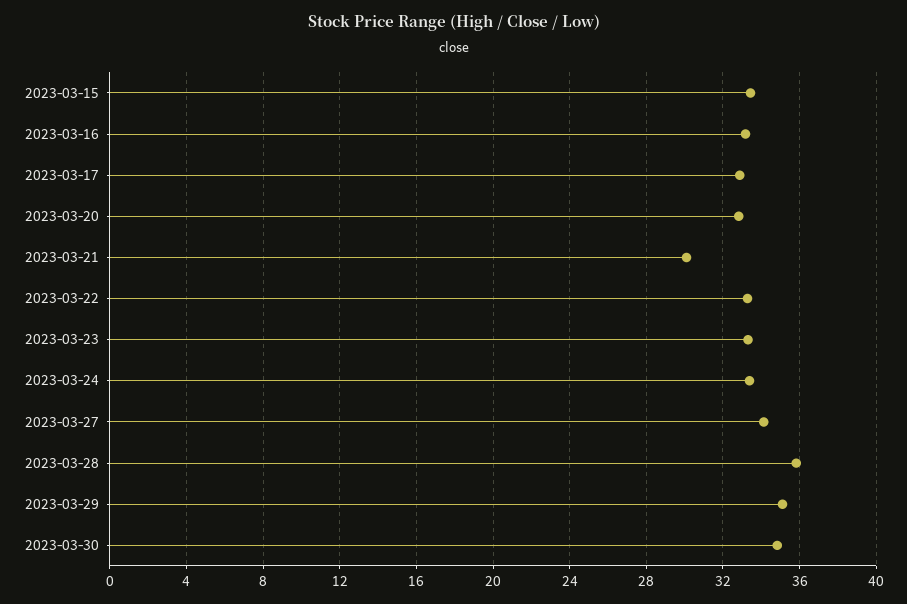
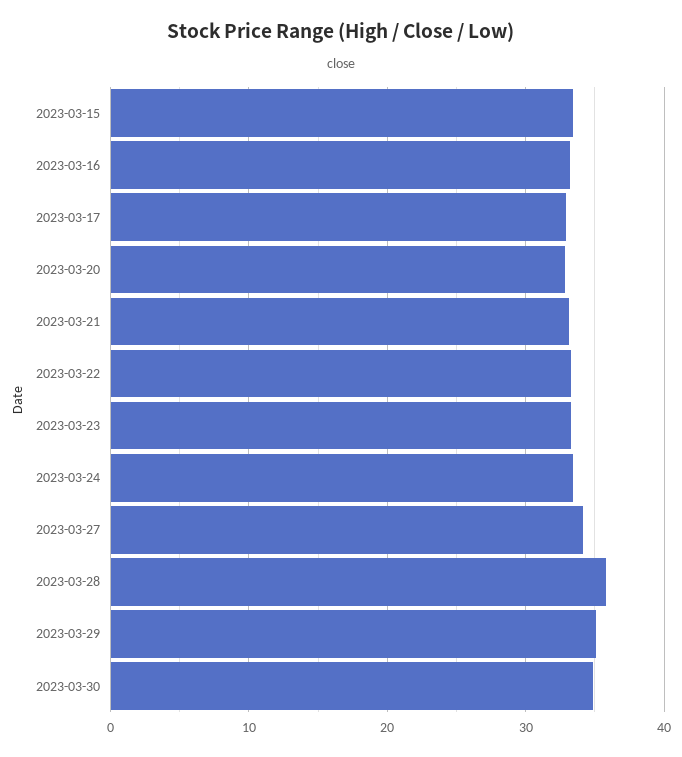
2023-03-21: 30 -> 33

